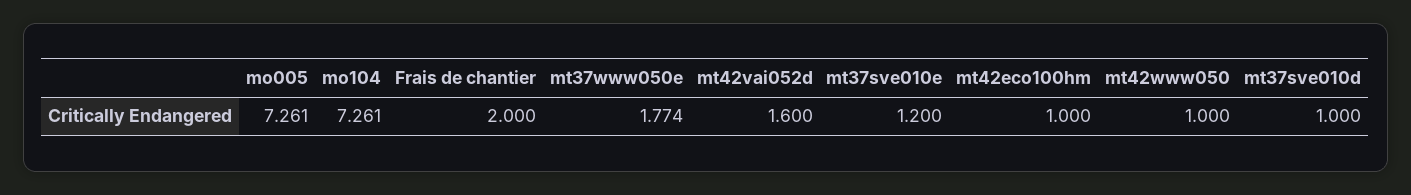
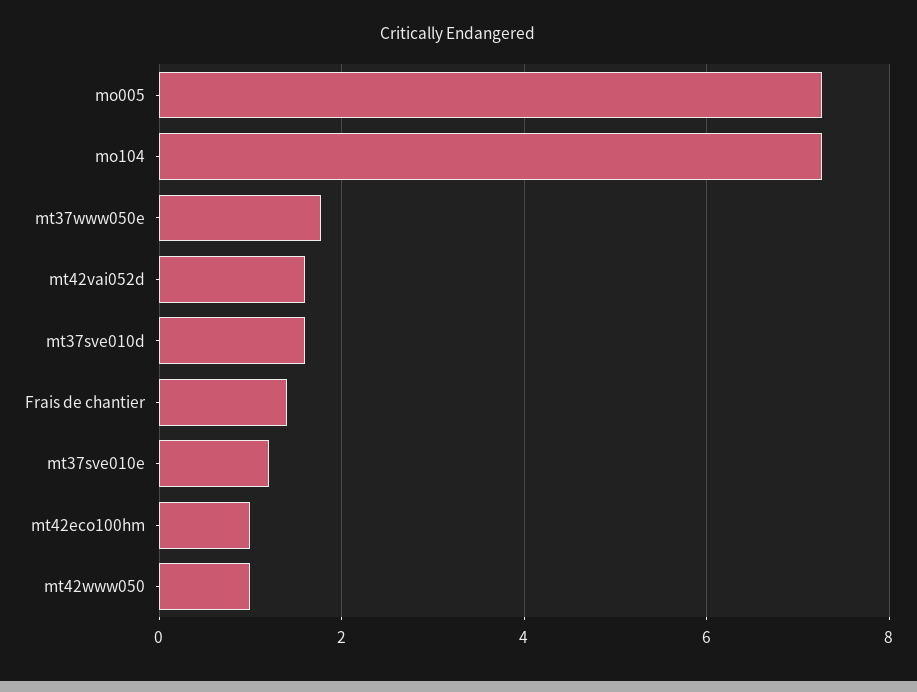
Frais de chantier: 2 -> 1.4
mt37sve010d: 1 -> 1.6

